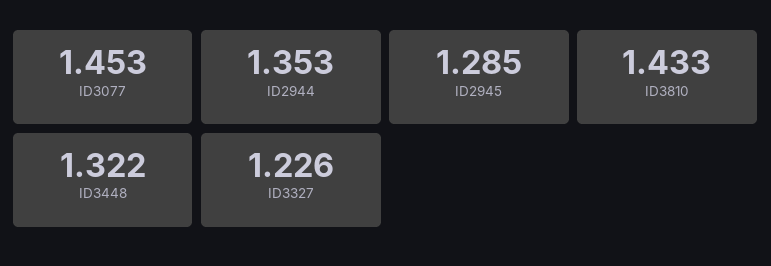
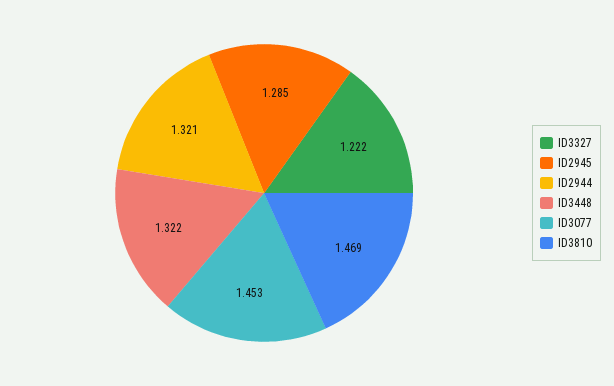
ID2944: 1.353 -> 1.321
ID3810: 1.433 -> 1.469
ID3327: 1.226 -> 1.222

